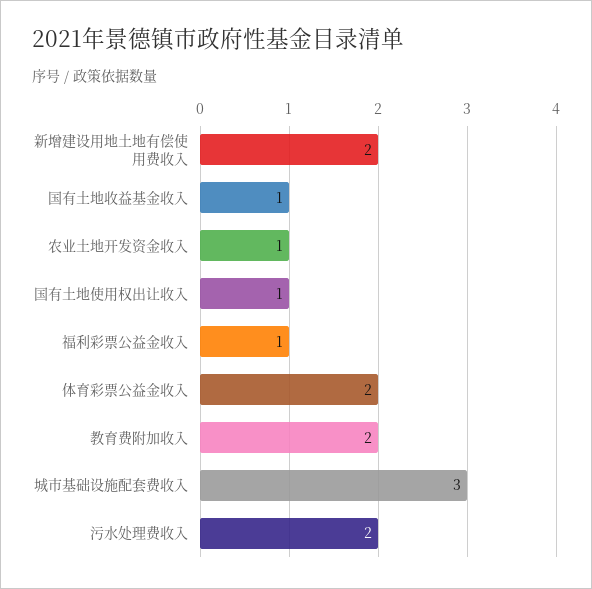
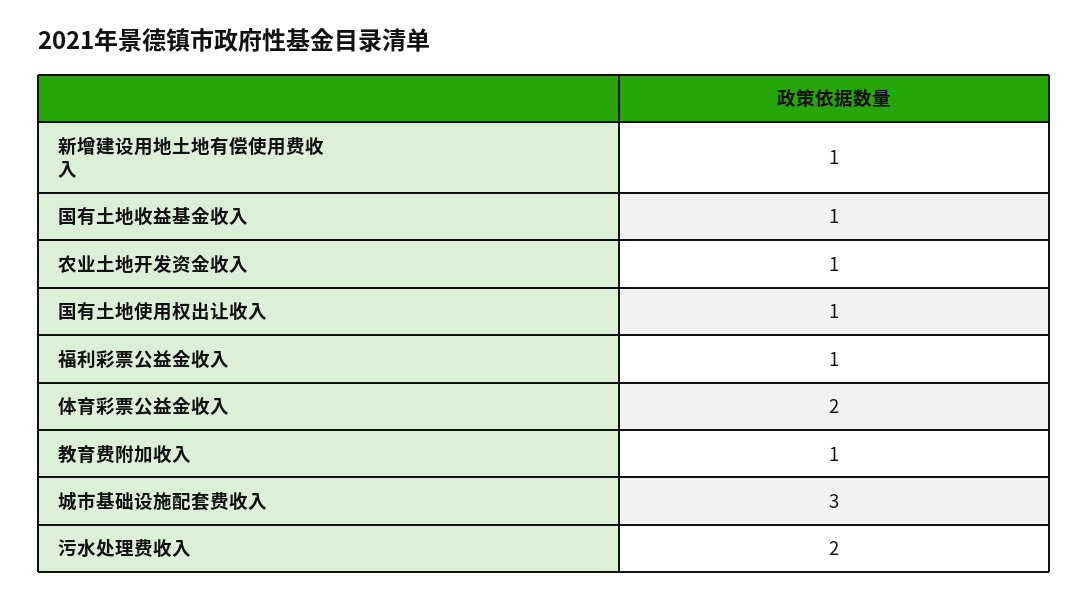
新增建设用地土地有偿使用费收入: 2 -> 1
教育费附加收入: 2 -> 1

